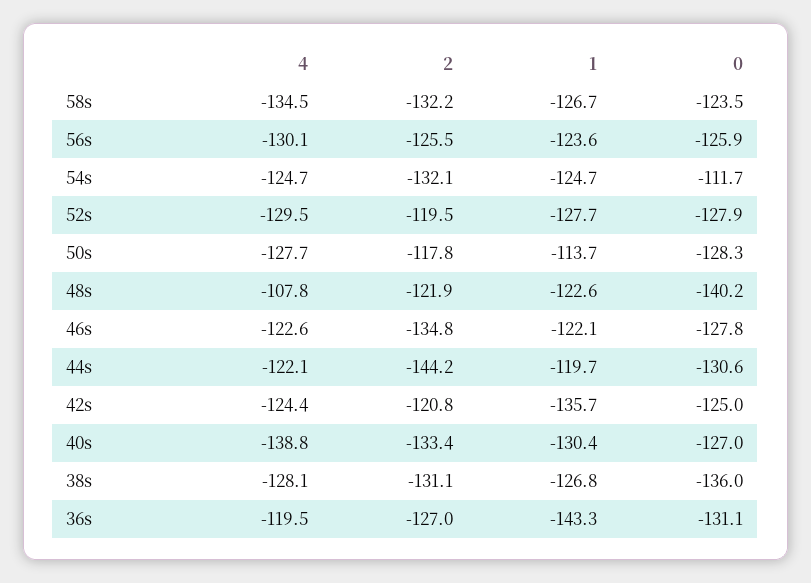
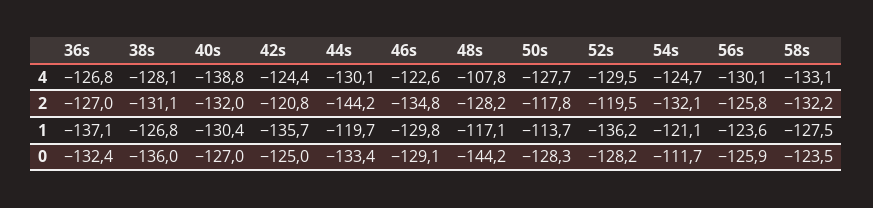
4, 58s: -134.5 -> -133.1
1, 58s: -126.7 -> -127.5
2, 56s: -125.5 -> -125.8
1, 54s: -124.7 -> -121.1
1, 52s: -127.7 -> -136.2
0, 52s: -127.9 -> -128.2
2, 48s: -121.9 -> -128.2
1, 48s: -122.6 -> -117.1
0, 48s: -140.2 -> -144.2
1, 46s: -122.1 -> -129.8
0, 46s: -127.8 -> -129.1
4, 44s: -122.1 -> -130.1
0, 44s: -130.6 -> -133.4
2, 40s: -133.4 -> -132
4, 36s: -119.5 -> -126.8
1, 36s: -143.3 -> -137.1
0, 36s: -131.1 -> -132.4

